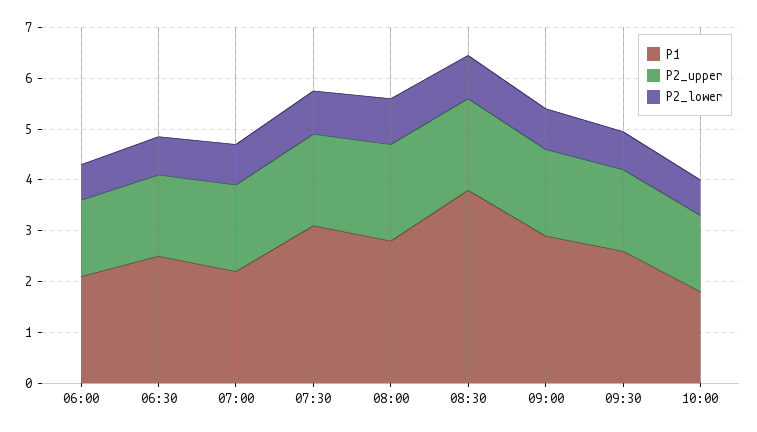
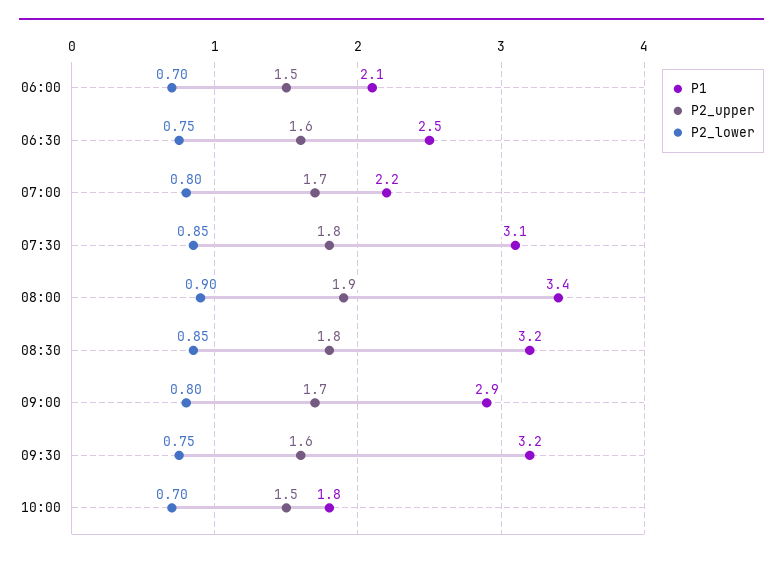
P1, 08:00: 2.8 -> 3.4
P1, 08:30: 3.8 -> 3.2
P1, 09:30: 2.6 -> 3.2

